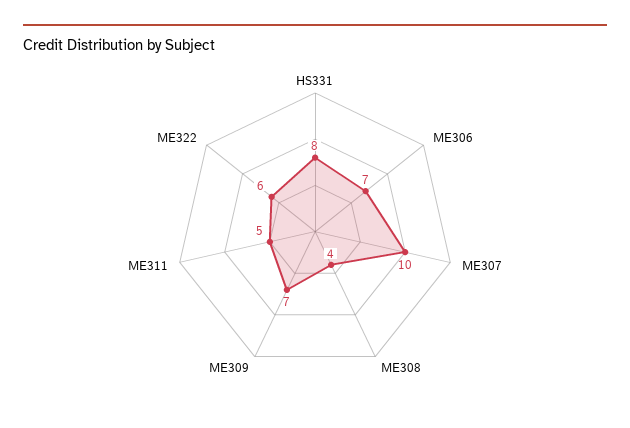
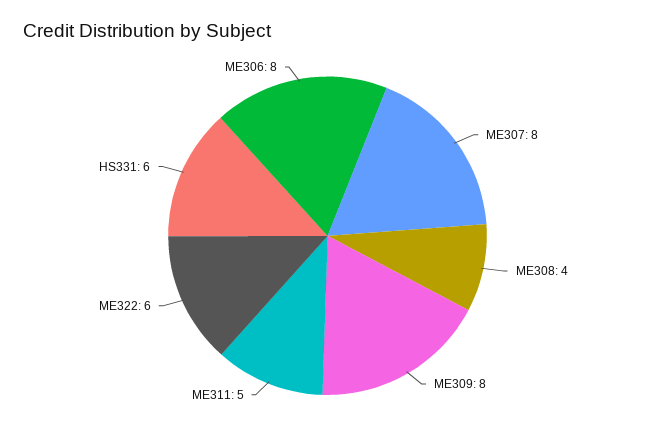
HS331: 8 -> 6
ME306: 7 -> 8
ME307: 10 -> 8
ME309: 7 -> 8

